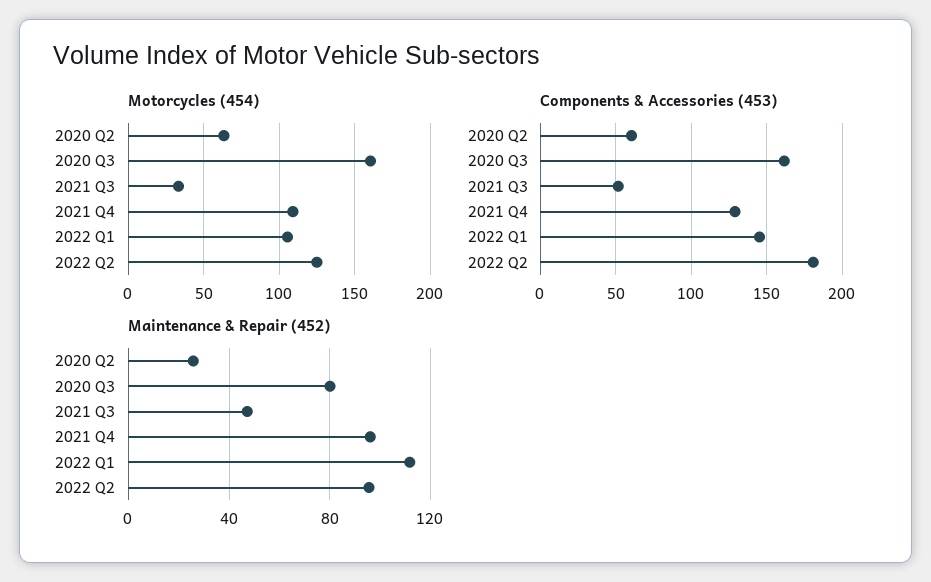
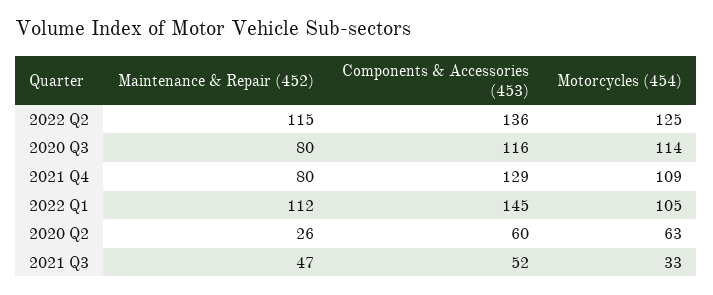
Motorcycles (454), 2020 Q3: 160 -> 114
Components & Accessories (453), 2020 Q3: 160 -> 116
Components & Accessories (453), 2022 Q2: 180 -> 136
Maintenance & Repair (452), 2021 Q4: 95 -> 80
Maintenance & Repair (452), 2022 Q2: 95 -> 115

